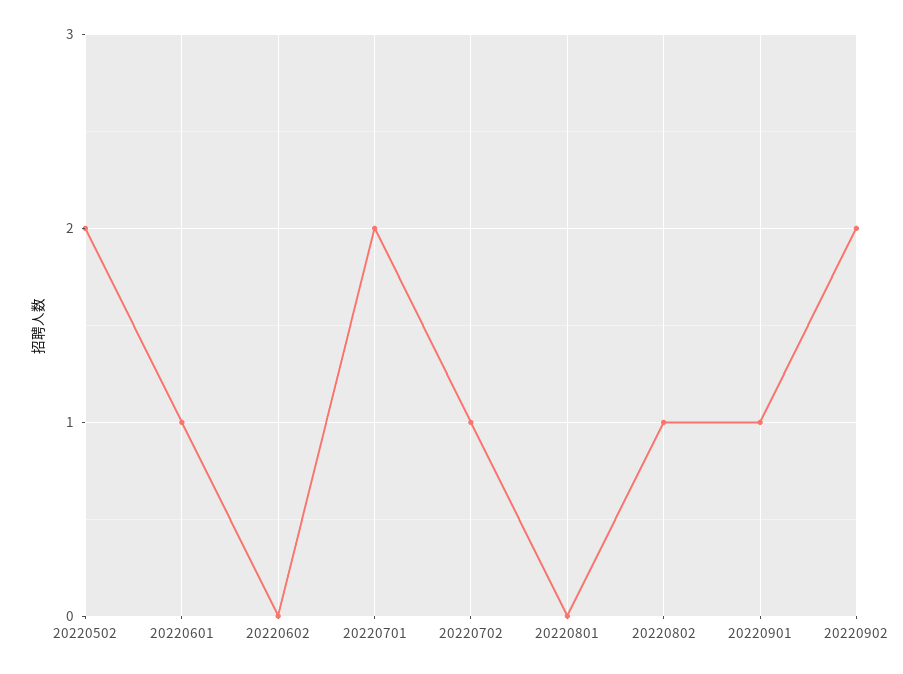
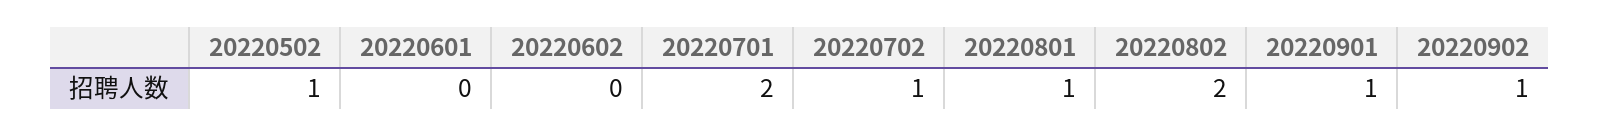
20220502: 2 -> 1
20220601: 1 -> 0
20220801: 0 -> 1
20220802: 1 -> 2
20220902: 2 -> 1

